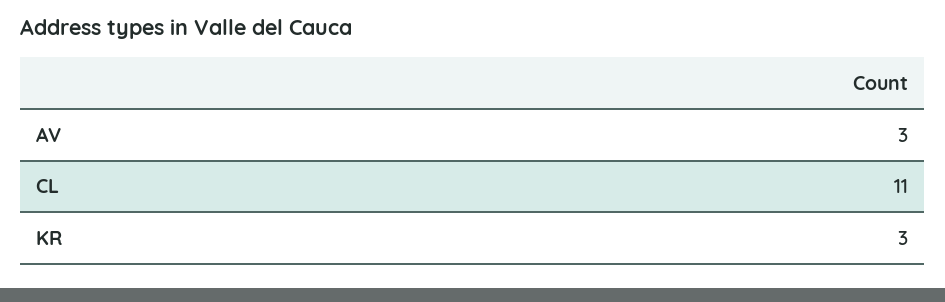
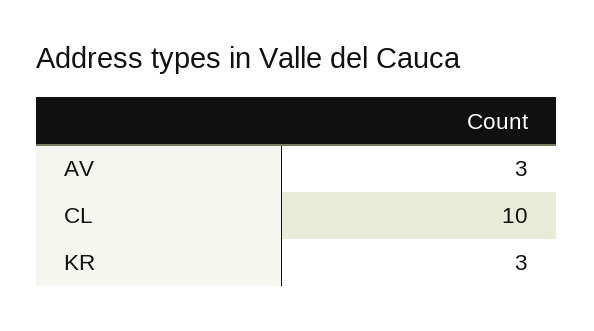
CL: 11 -> 10

